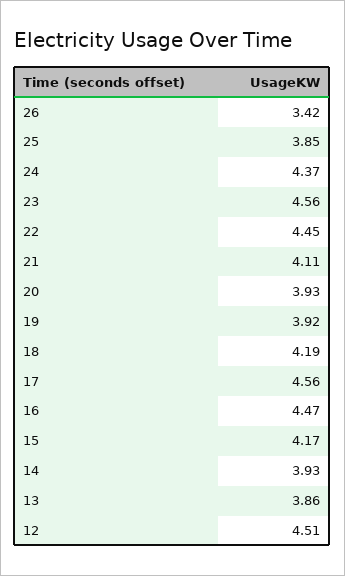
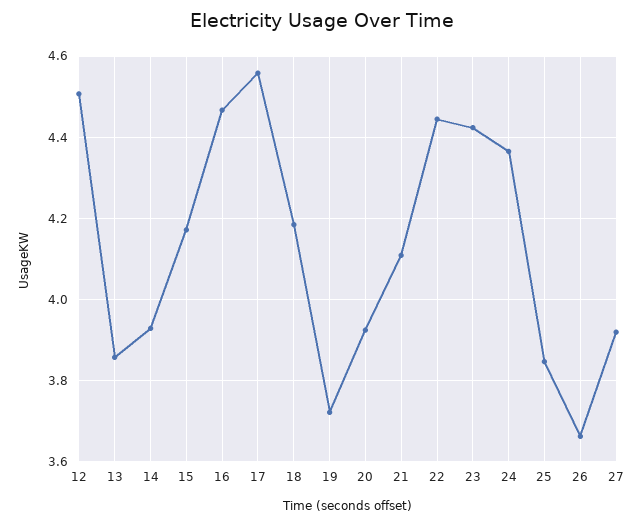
26: 3.42 -> 3.66
23: 4.56 -> 4.42
19: 3.92 -> 3.72
27: none -> 3.92

